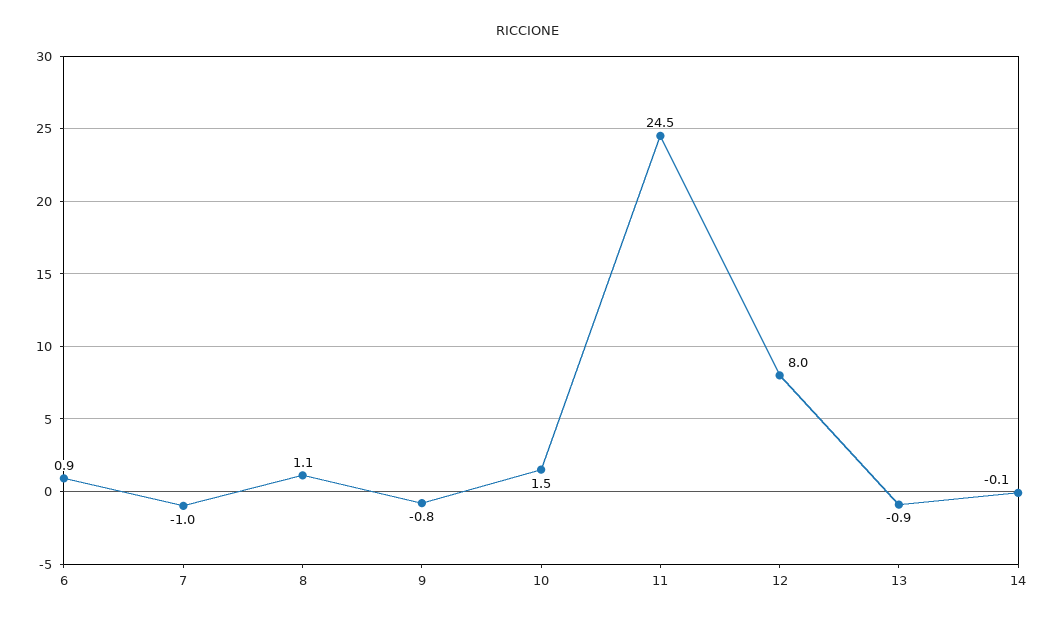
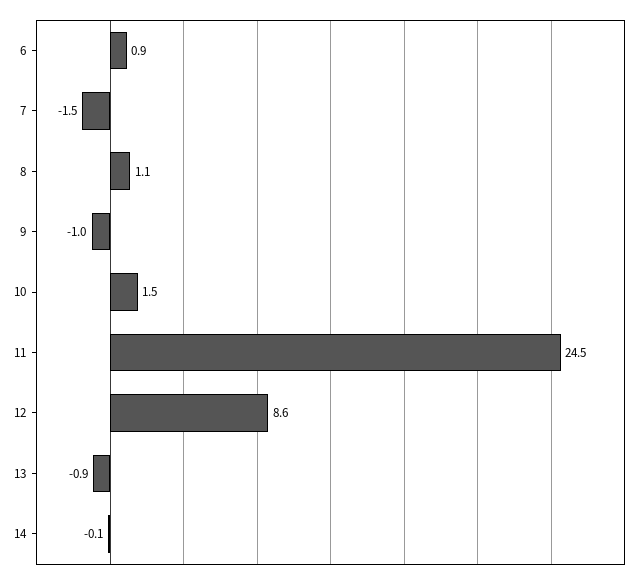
7: -1 -> -1.5
9: -0.8 -> -1
12: 8 -> 8.6

